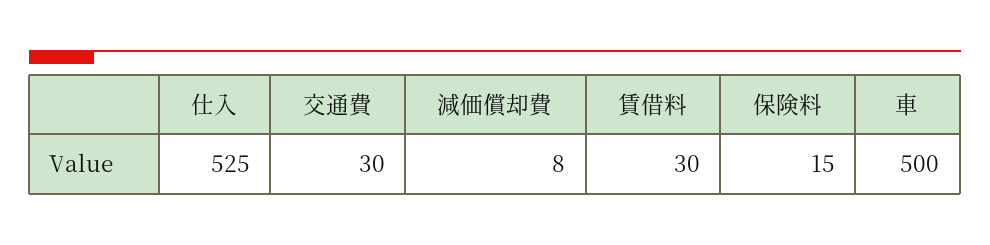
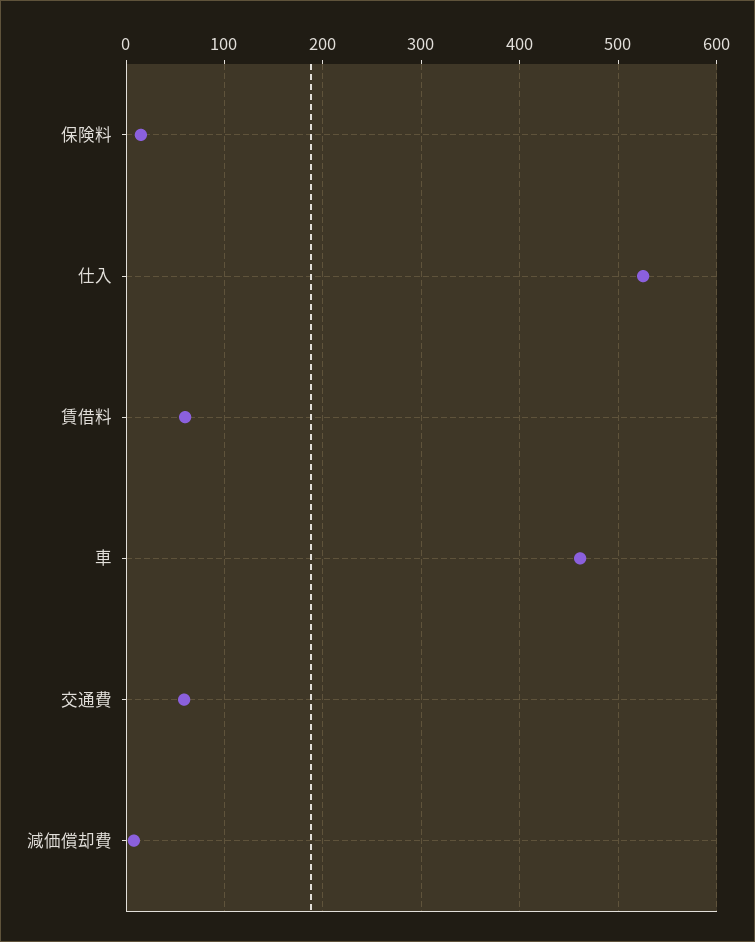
交通費: 30 -> 60
賃借料: 30 -> 60
車: 500 -> 460

